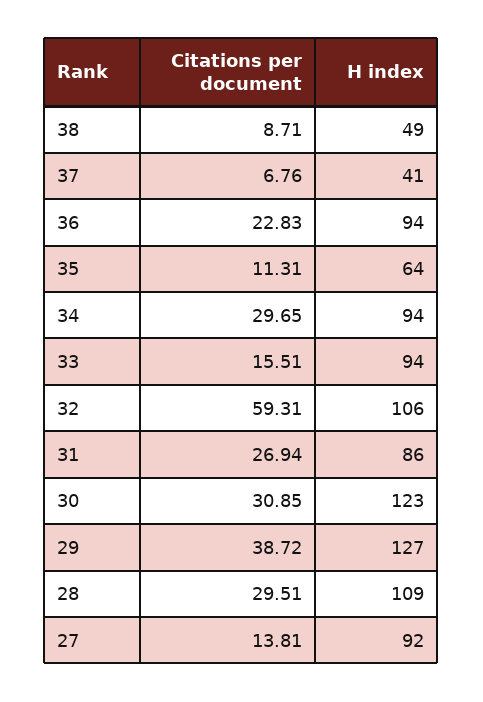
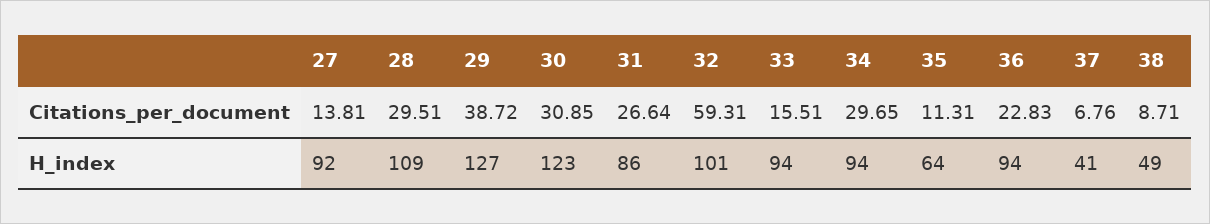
H index, 32: 106 -> 101
Citations per document, 31: 26.94 -> 26.64

